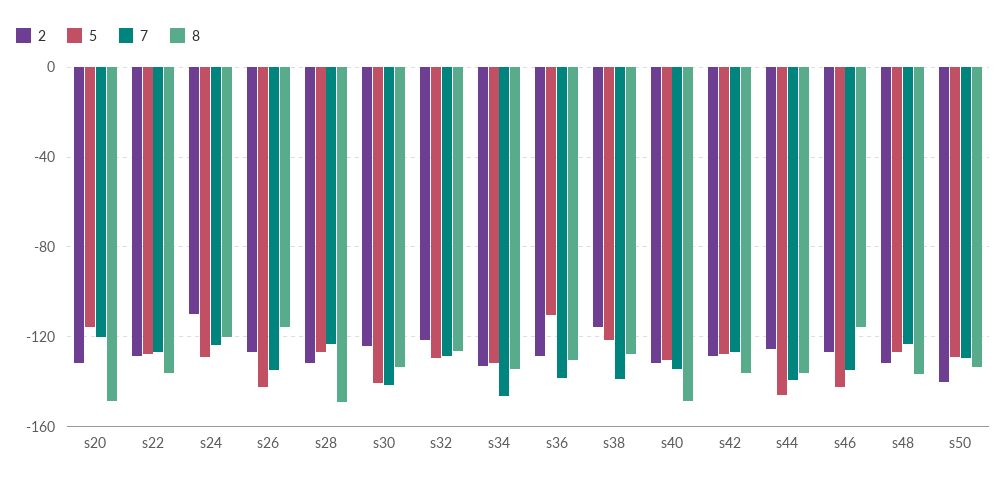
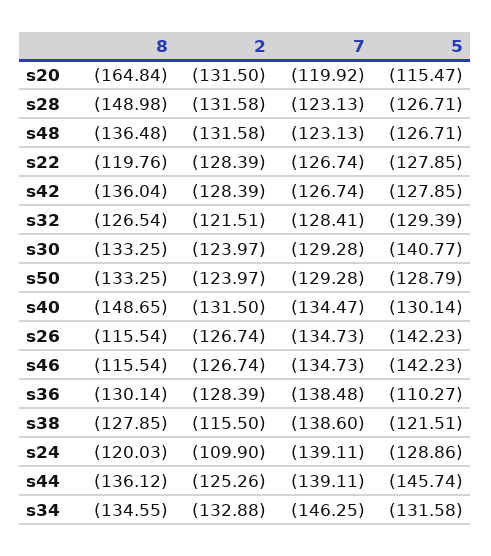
8, s20: -150 -> -164.84
8, s22: -135 -> -119.76
7, s24: -125 -> -139.11
7, s30: -140 -> -129.28
2, s50: -140 -> -123.97

